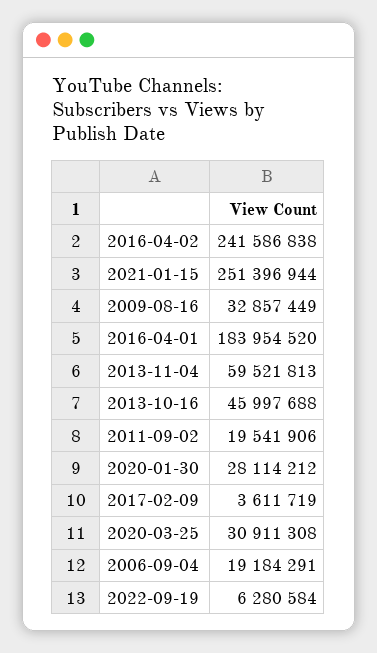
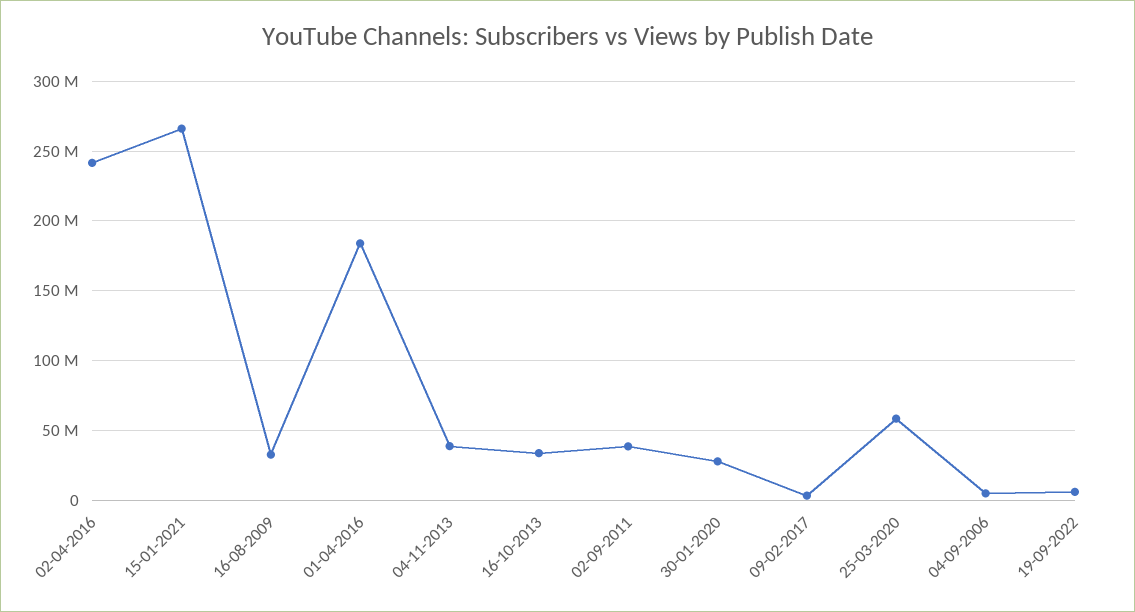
2021-01-15: 251396944 -> 265000000
2013-11-04: 59521813 -> 40000000
2013-10-16: 45997688 -> 35000000
2011-09-02: 19541906 -> 40000000
2020-03-25: 30911308 -> 60000000
2006-09-04: 19184291 -> 5000000

